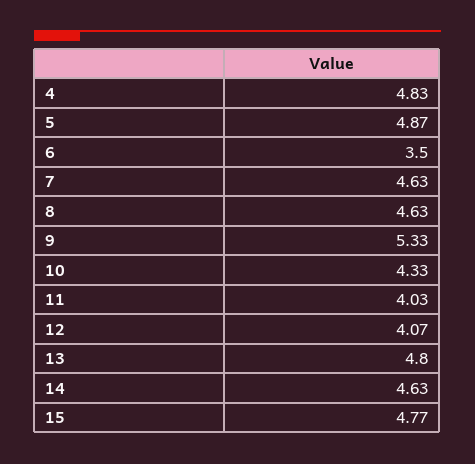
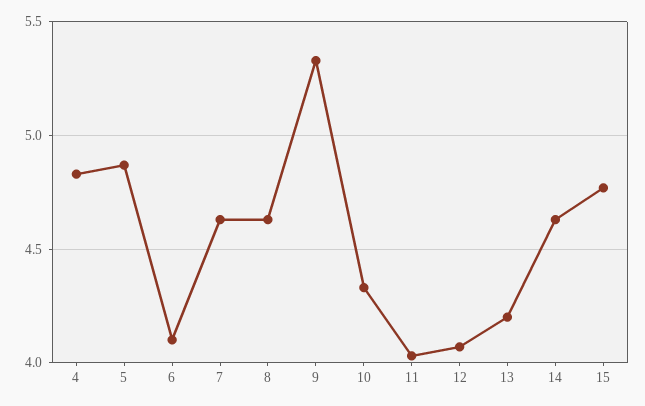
6: 3.5 -> 4.1
13: 4.8 -> 4.2

